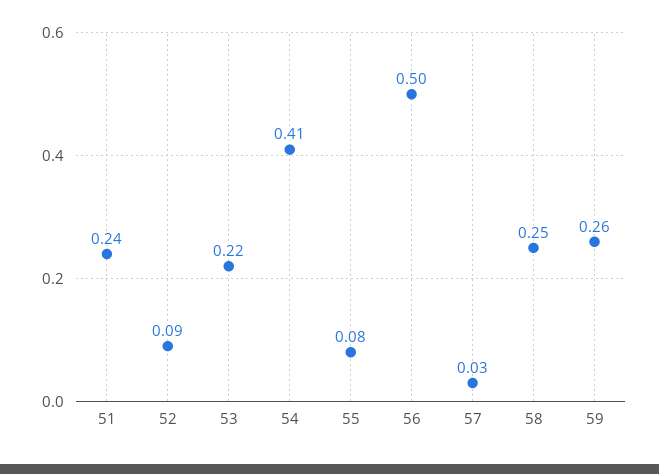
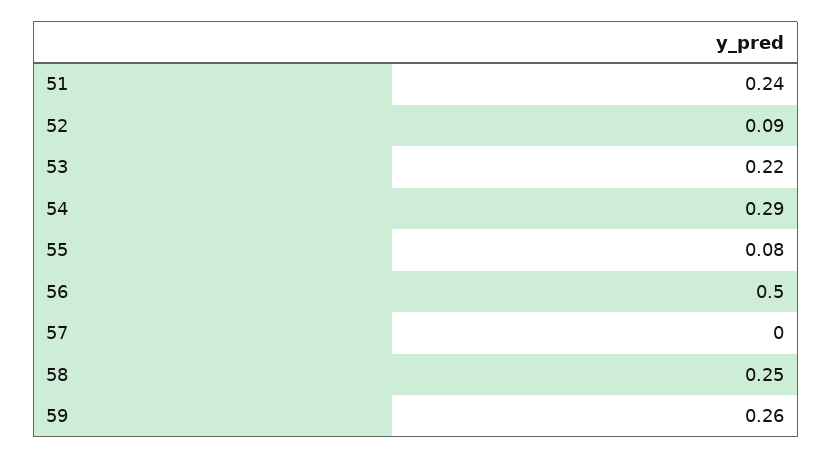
54: 0.41 -> 0.29
57: 0.03 -> 0

